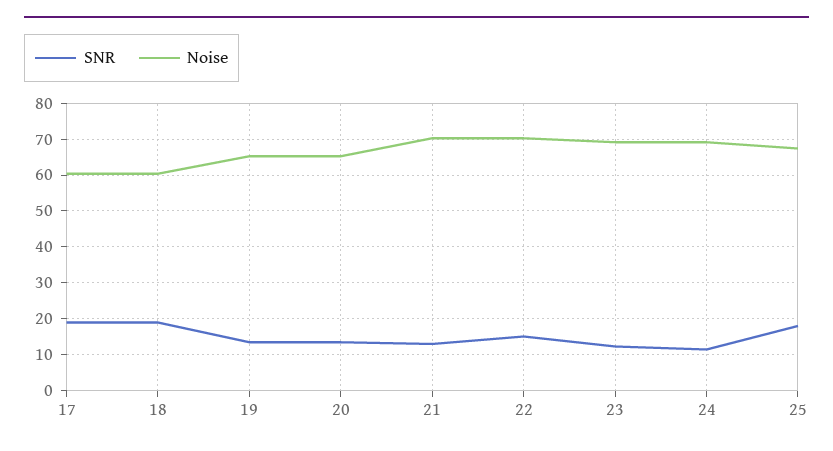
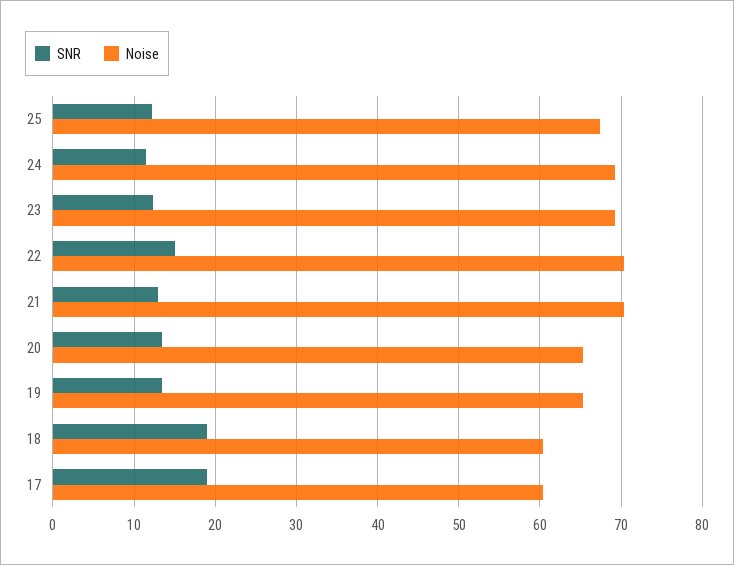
SNR, 25: 18 -> 12

